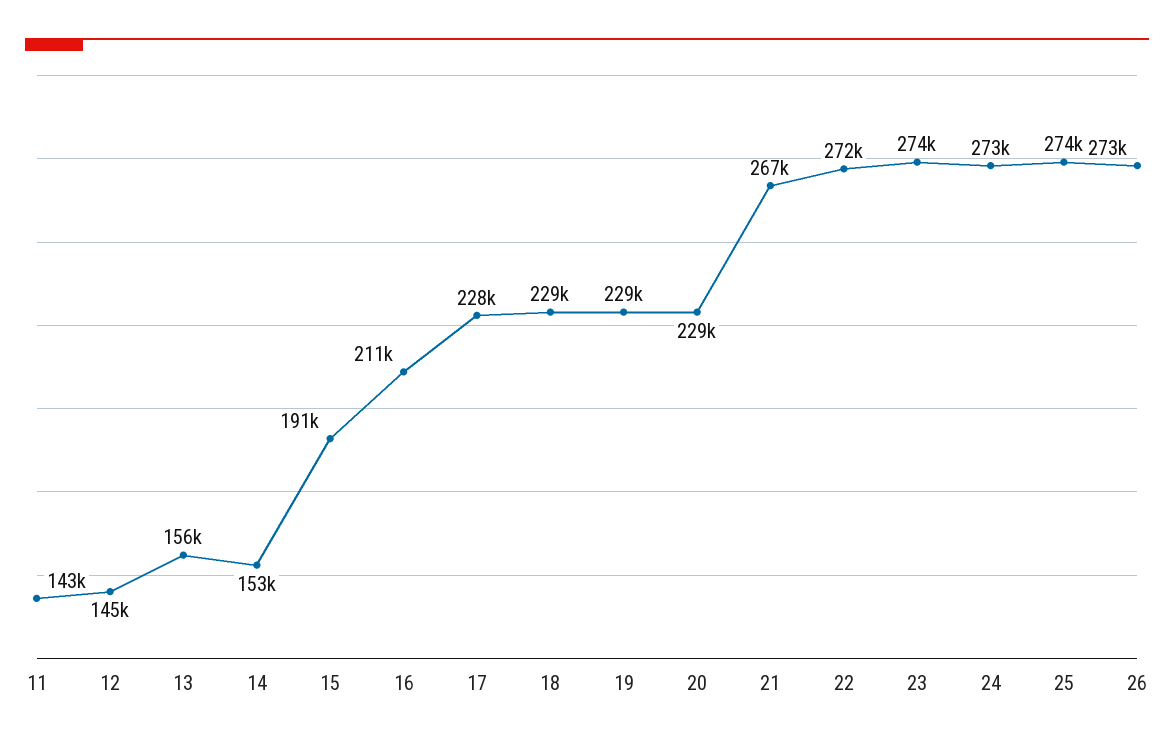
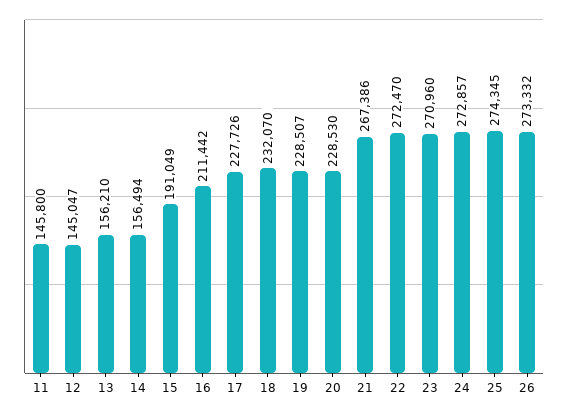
11: 143000 -> 145800
14: 153000 -> 156494
18: 229000 -> 232070
23: 274000 -> 270960

